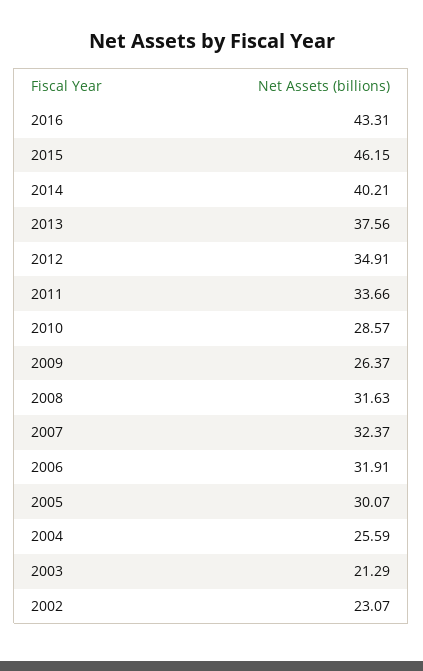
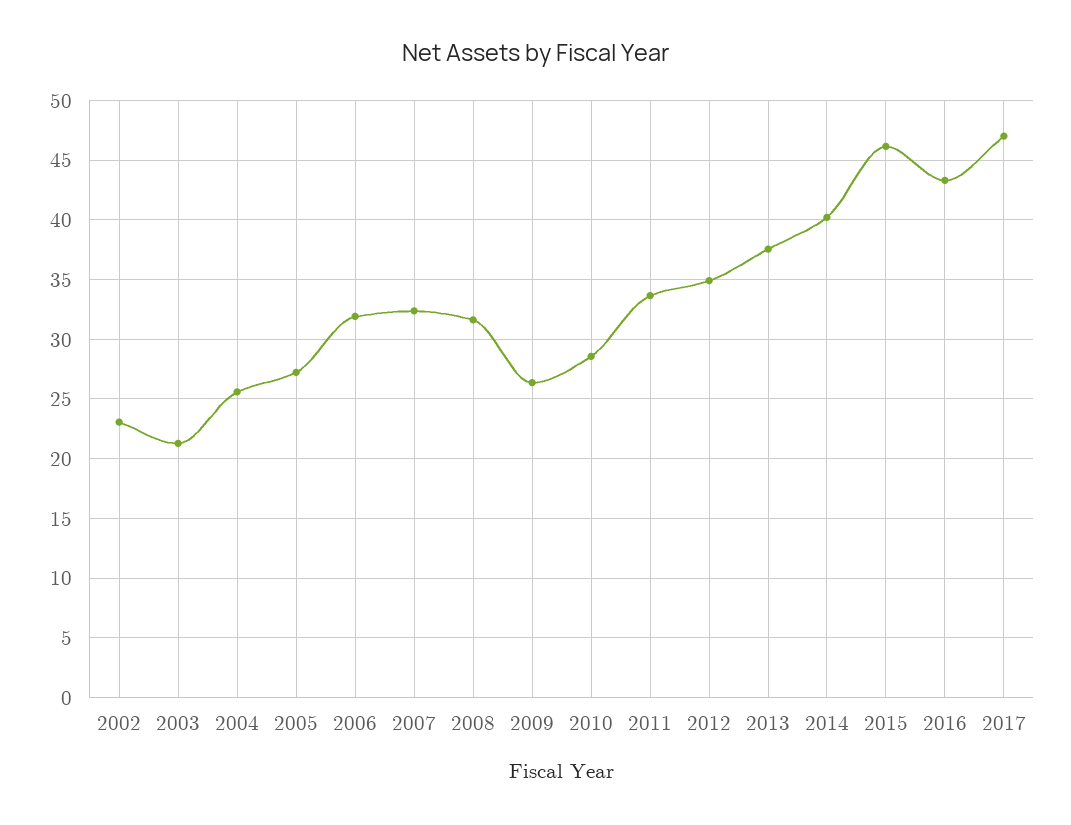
2005: 30.07 -> 27
2017: none -> 47

